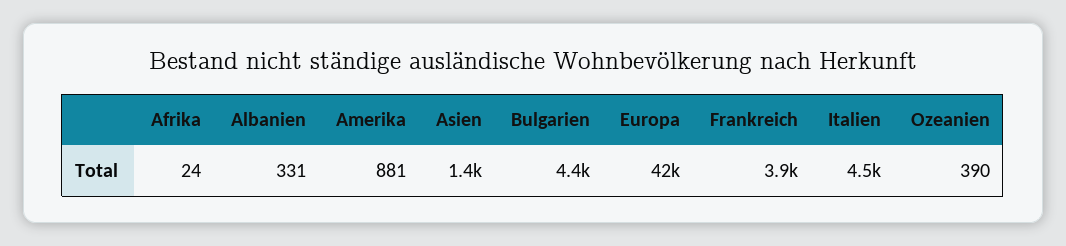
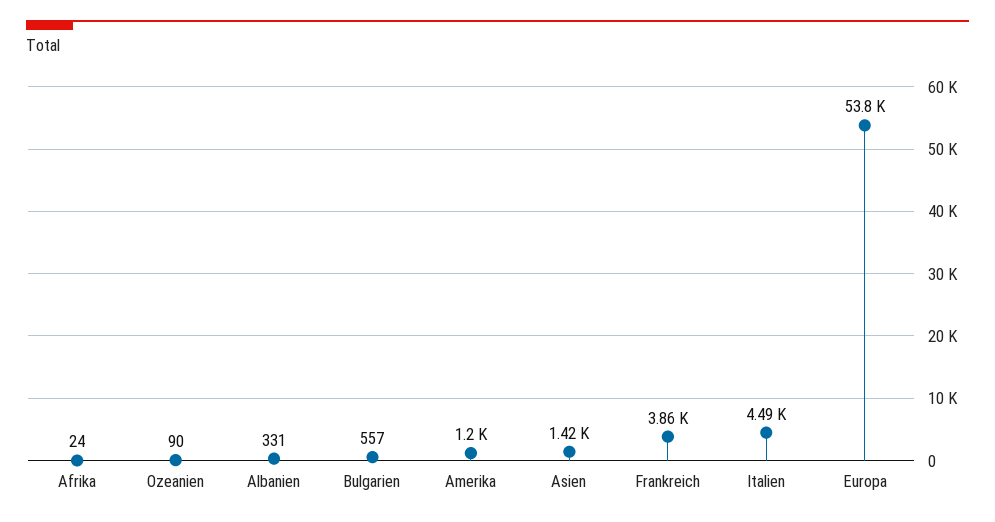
Amerika: 881 -> 1200
Bulgarien: 4400 -> 557
Europa: 42000 -> 53800
Ozeanien: 390 -> 90

